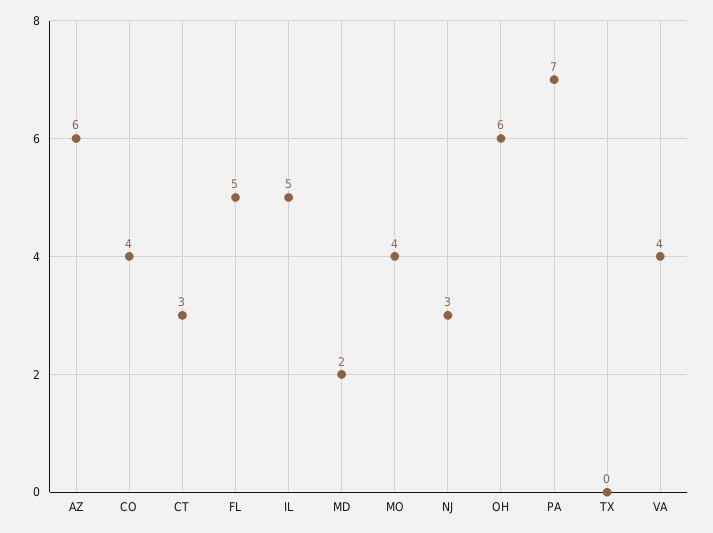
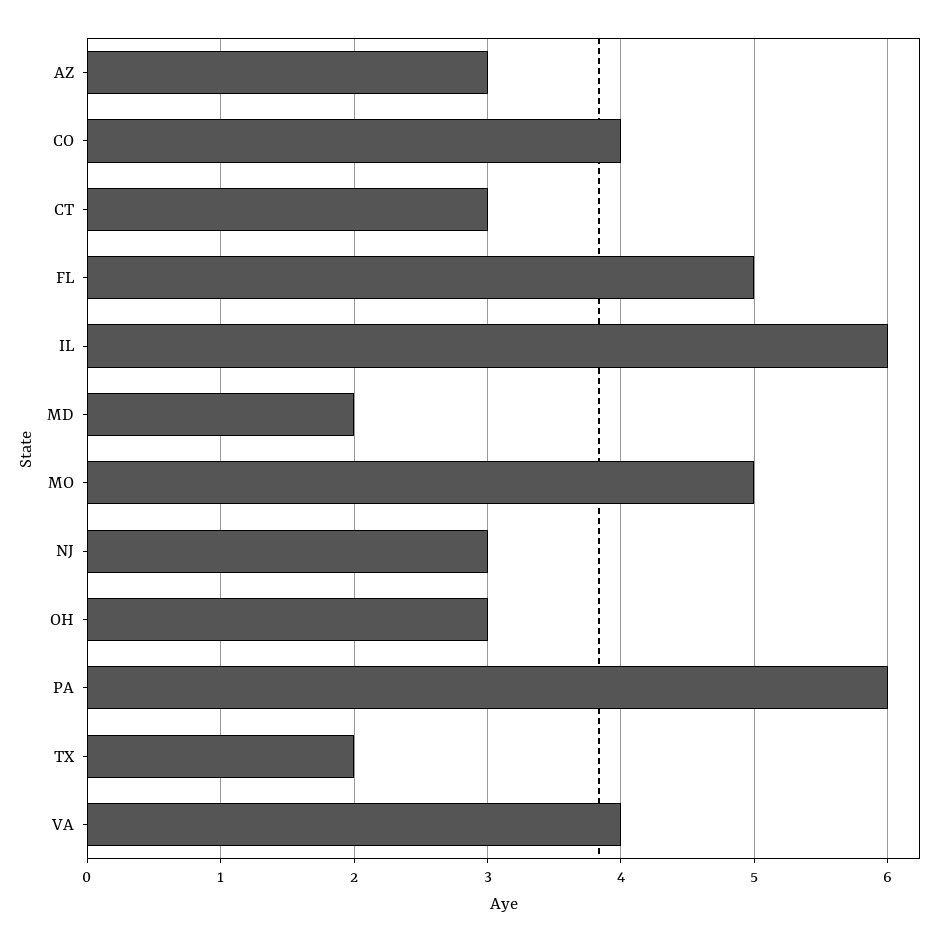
AZ: 6 -> 3
IL: 5 -> 6
MO: 4 -> 5
OH: 6 -> 3
PA: 7 -> 6
TX: 0 -> 2

